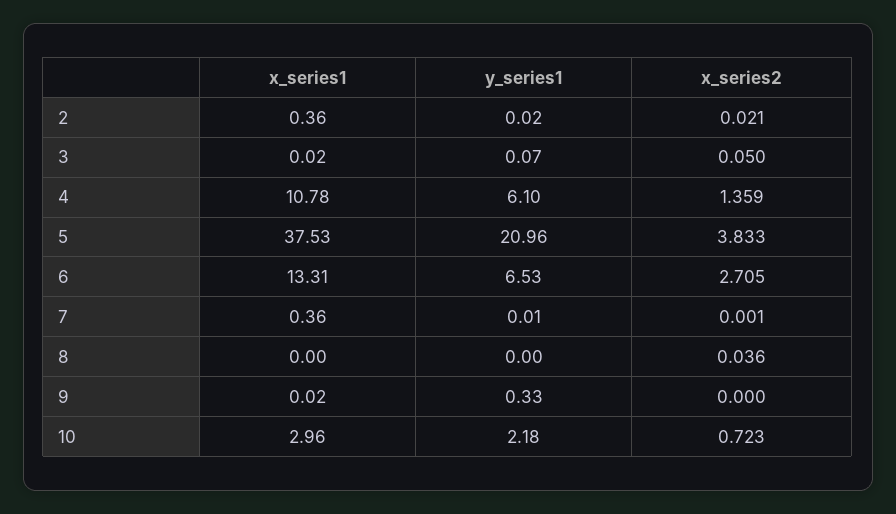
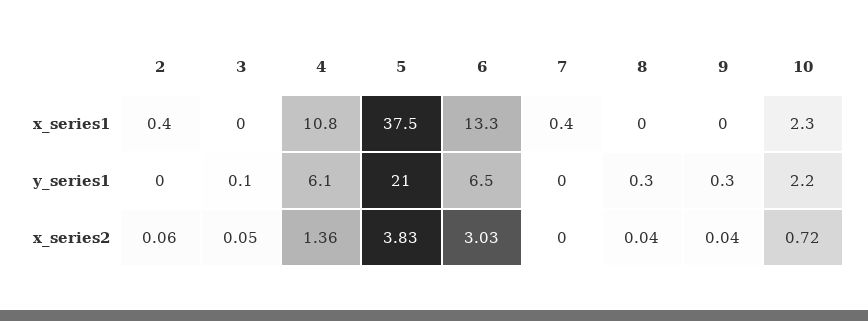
x_series2, 2: 0.021 -> 0.06
x_series2, 6: 2.705 -> 3.03
y_series1, 8: 0 -> 0.3
x_series2, 9: 0 -> 0.04
x_series1, 10: 2.96 -> 2.3

